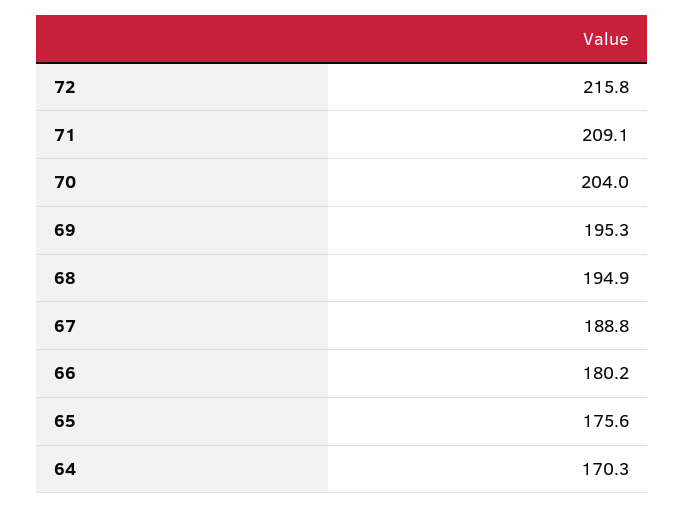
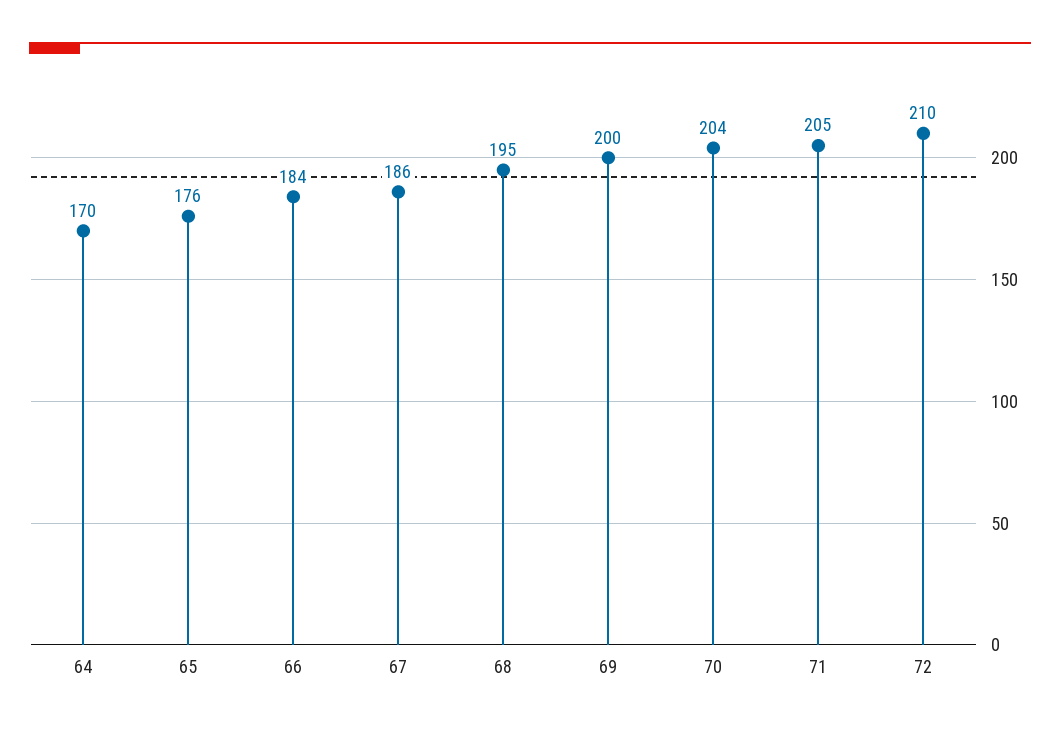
72: 215.8 -> 210
71: 209.1 -> 205
69: 195.3 -> 200
67: 188.8 -> 186
66: 180.2 -> 184

